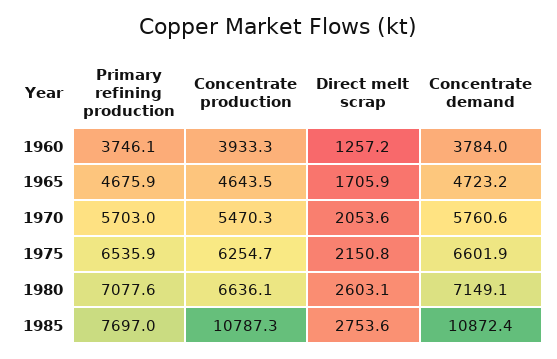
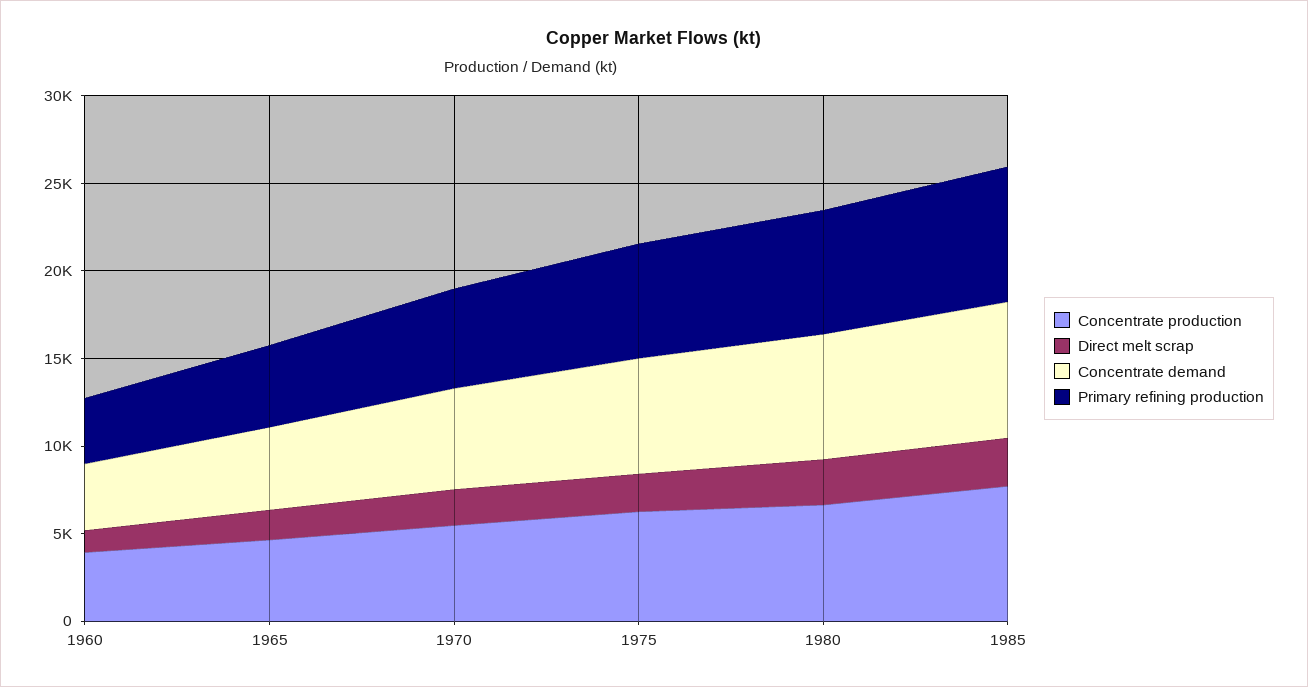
Concentrate production, 1985: 10787.3 -> 8000
Concentrate demand, 1985: 10872.4 -> 8000

